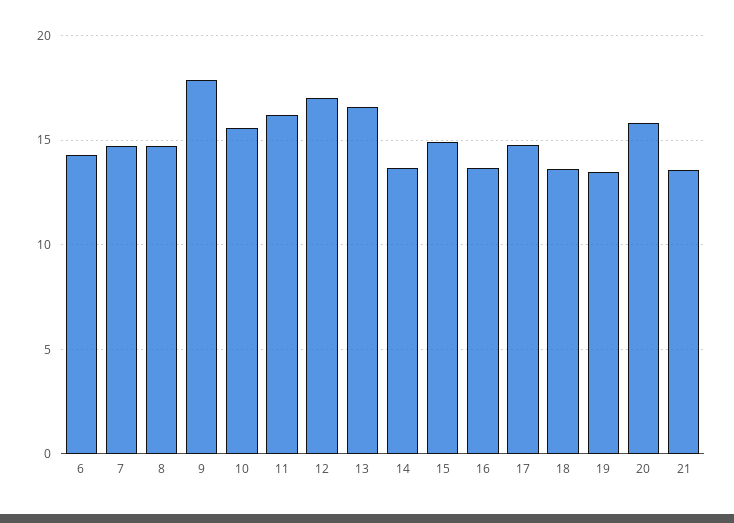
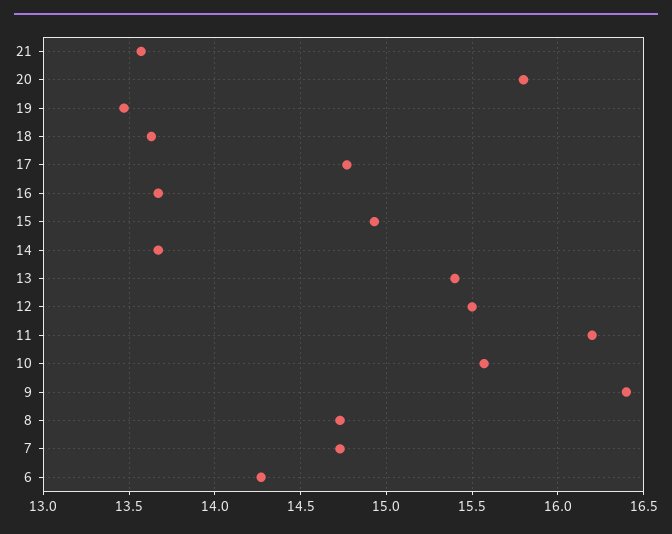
9: 18 -> 16.4
12: 17 -> 15.5
13: 16.5 -> 15.4

